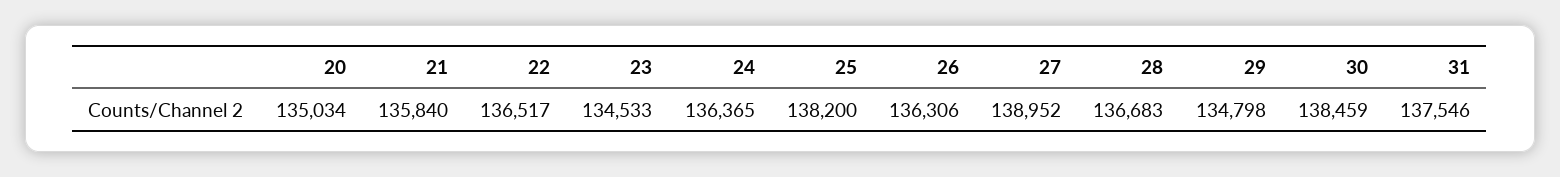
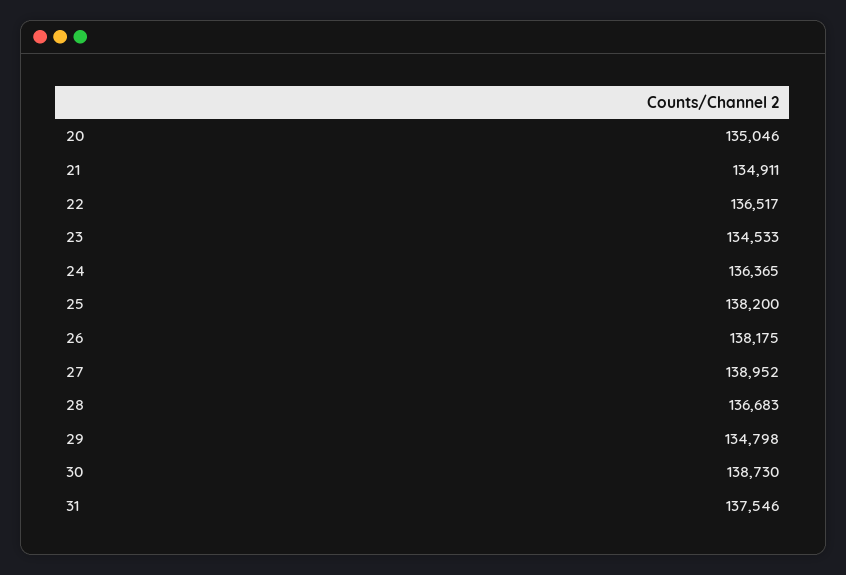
20: 135034 -> 135046
21: 135840 -> 134911
26: 136306 -> 138175
30: 138459 -> 138730

